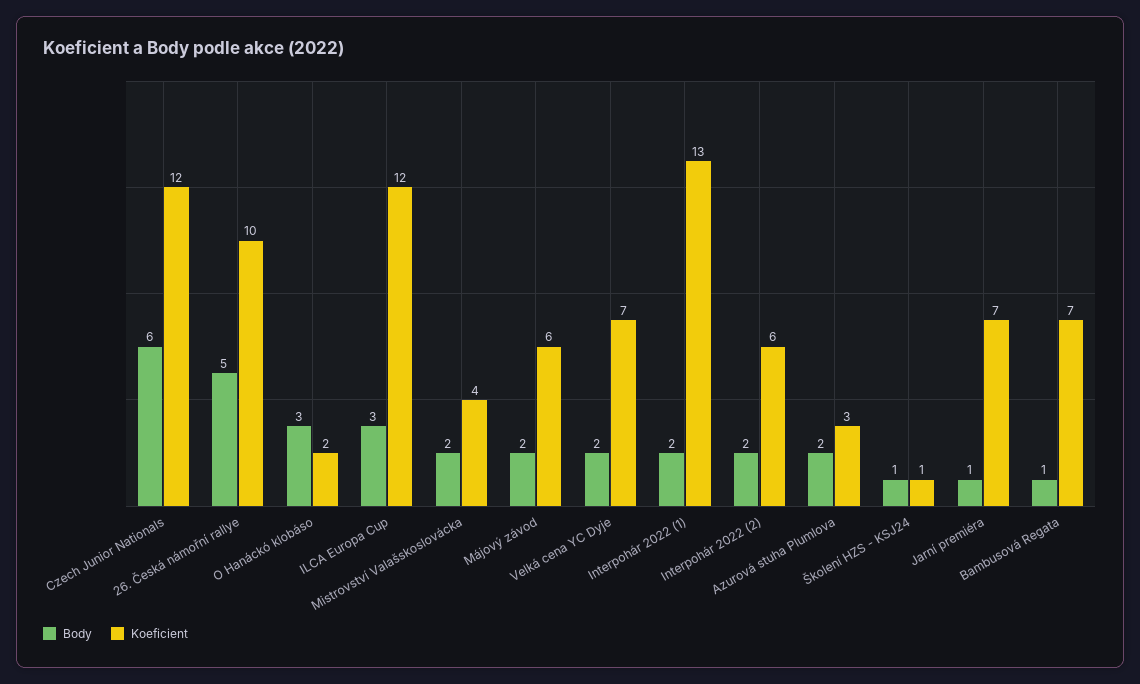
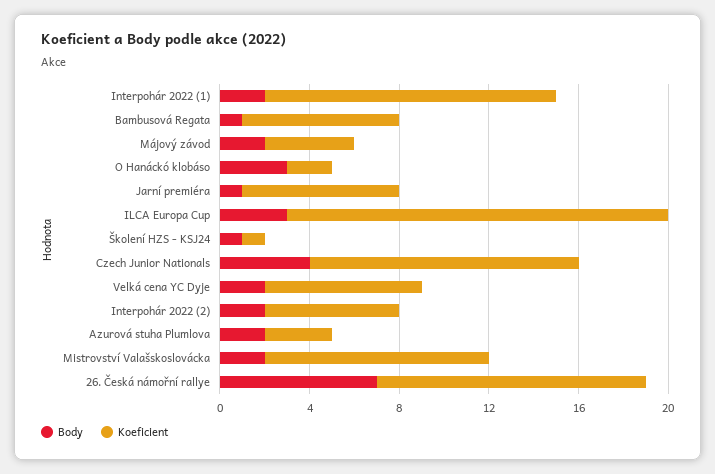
Body, Czech Junior Nationals: 6 -> 4
Body, 26. Česká námořní rallye: 5 -> 7
Koeficient, 26. Česká námořní rallye: 10 -> 12
Koeficient, ILCA Europa Cup: 12 -> 17
Koeficient, Mistrovství Valašskoslovácka: 4 -> 10
Koeficient, Májový závod: 6 -> 4

